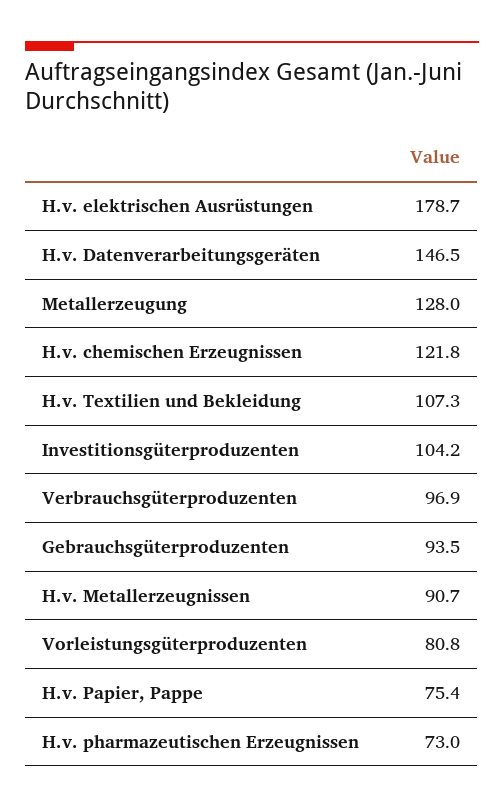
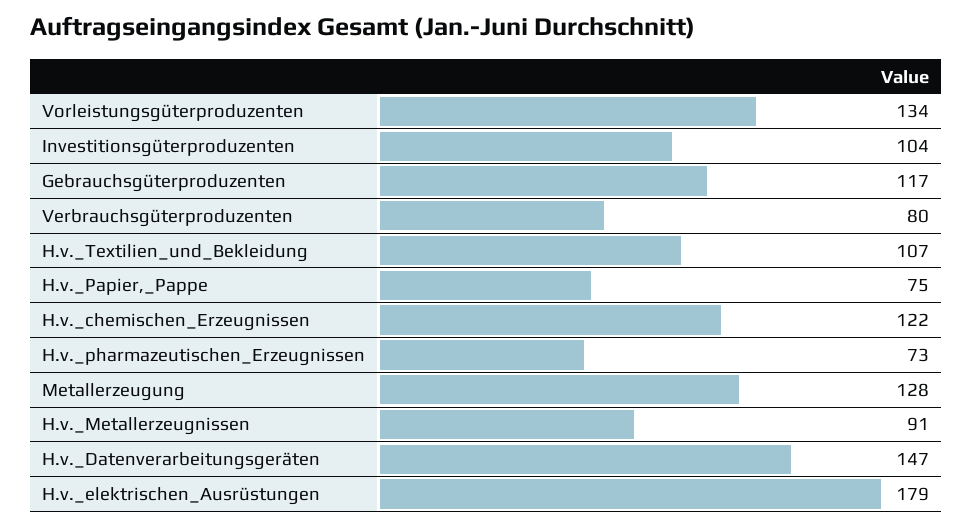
Verbrauchsgüterproduzenten: 96.9 -> 80
Gebrauchsgüterproduzenten: 93.5 -> 117
Vorleistungsgüterproduzenten: 80.8 -> 134

